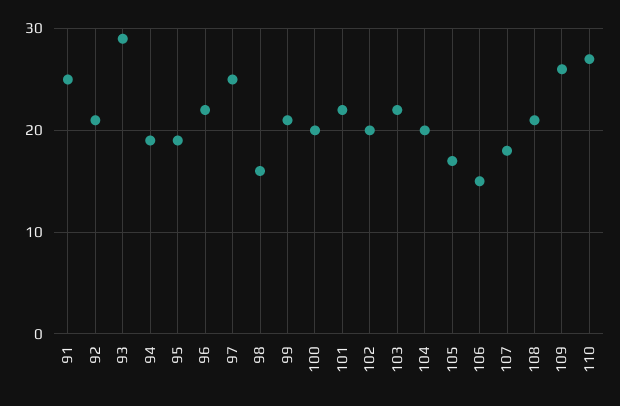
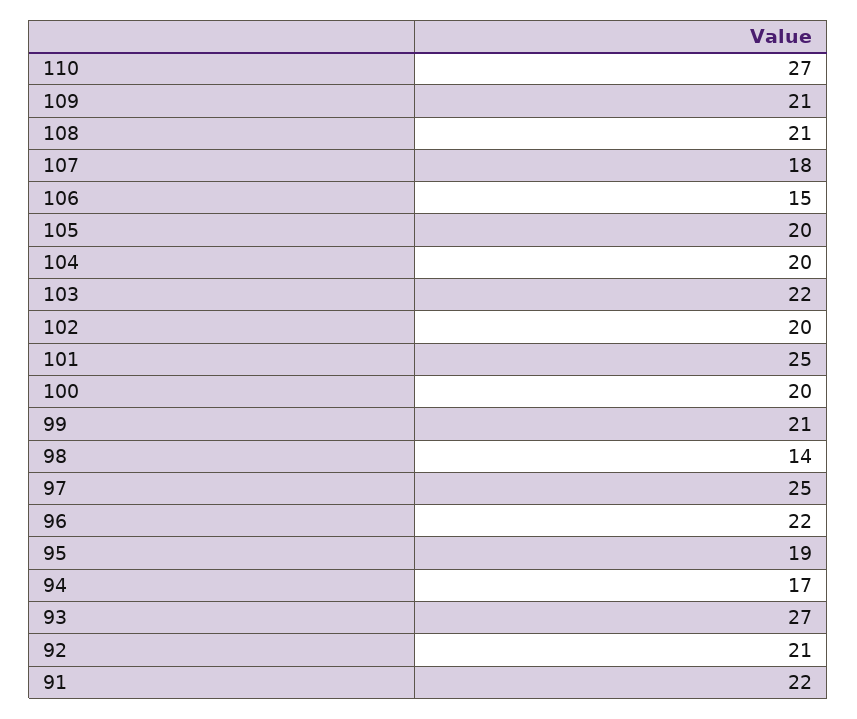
91: 25 -> 22
93: 29 -> 27
94: 19 -> 17
98: 16 -> 14
101: 22 -> 25
105: 17 -> 20
109: 26 -> 21

